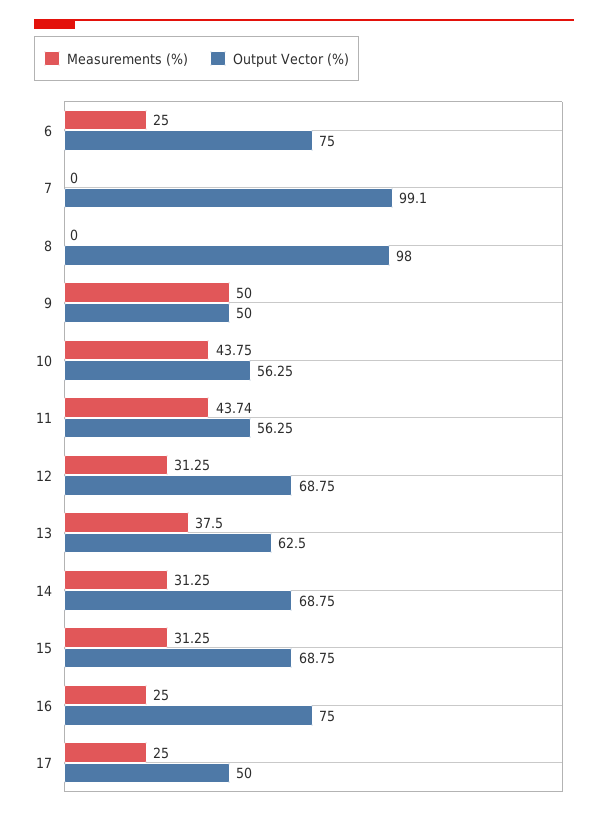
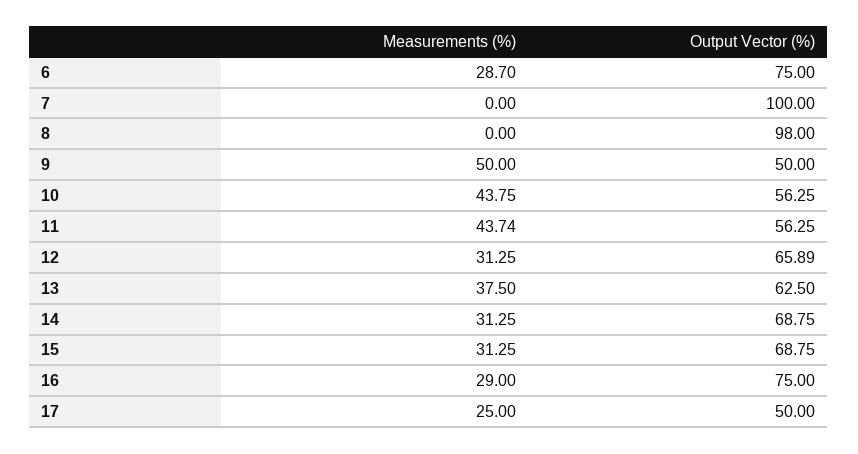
Measurements (%), 6: 25 -> 28.7
Output Vector (%), 7: 99.1 -> 100
Output Vector (%), 12: 68.75 -> 65.89
Measurements (%), 16: 25 -> 29

